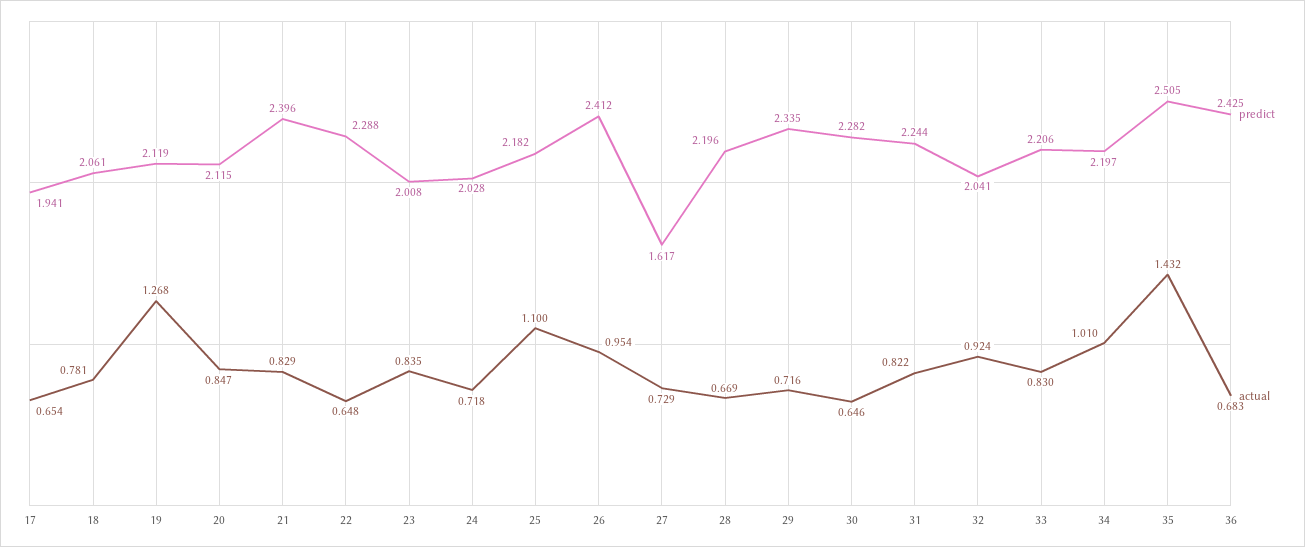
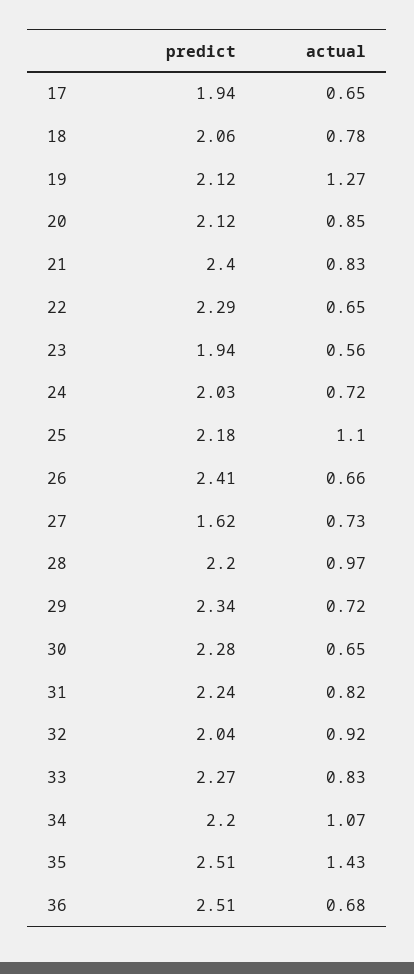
predict, 23: 2.008 -> 1.94
actual, 23: 0.835 -> 0.56
actual, 26: 0.954 -> 0.66
actual, 28: 0.669 -> 0.97
predict, 33: 2.206 -> 2.27
actual, 34: 1.01 -> 1.07
predict, 36: 2.425 -> 2.51

